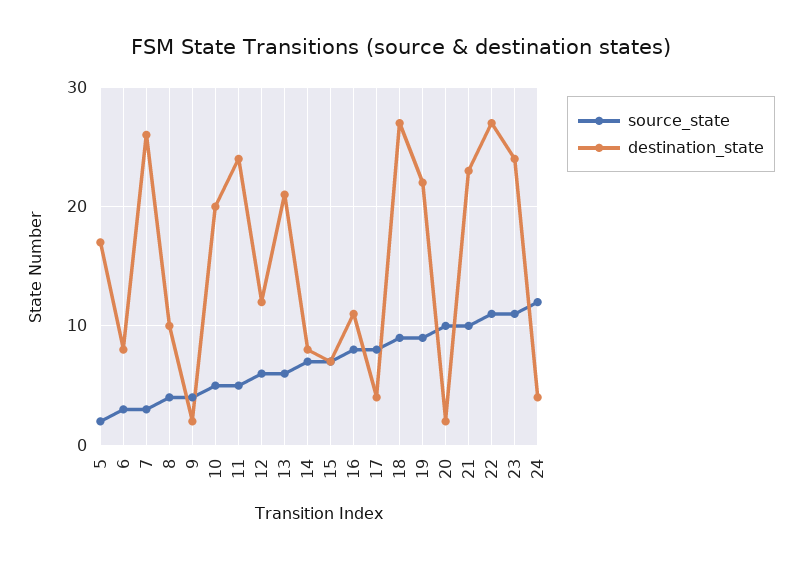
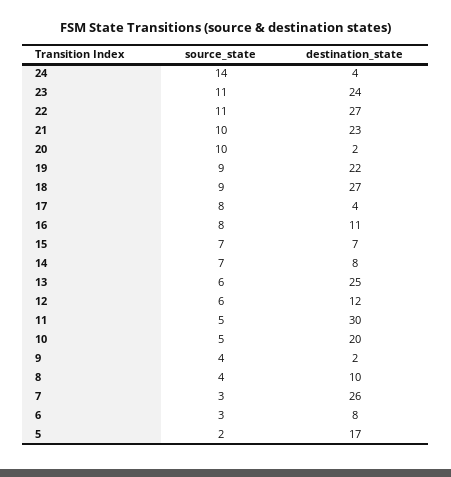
destination_state, 11: 24 -> 30
destination_state, 13: 21 -> 25
source_state, 24: 12 -> 14

